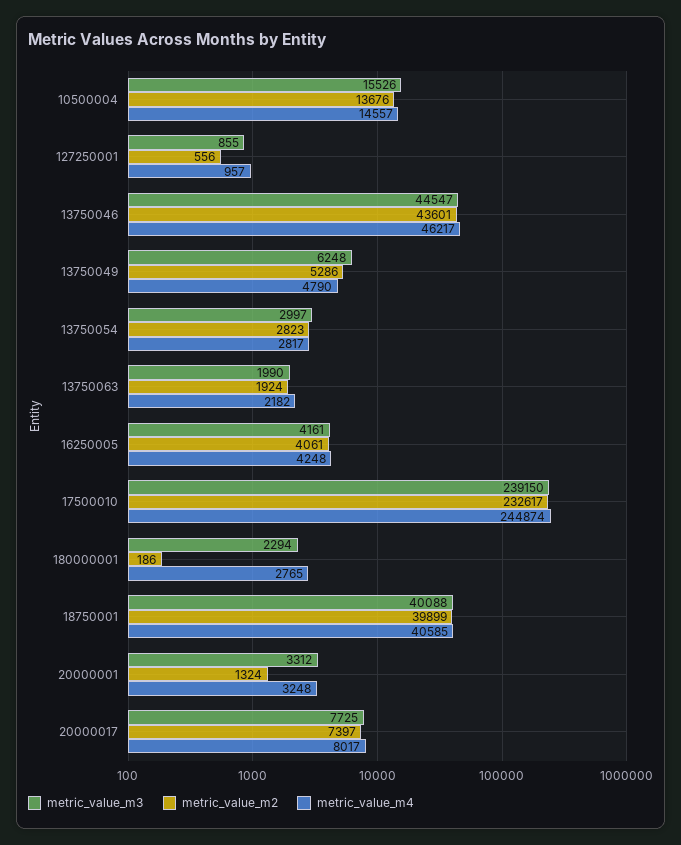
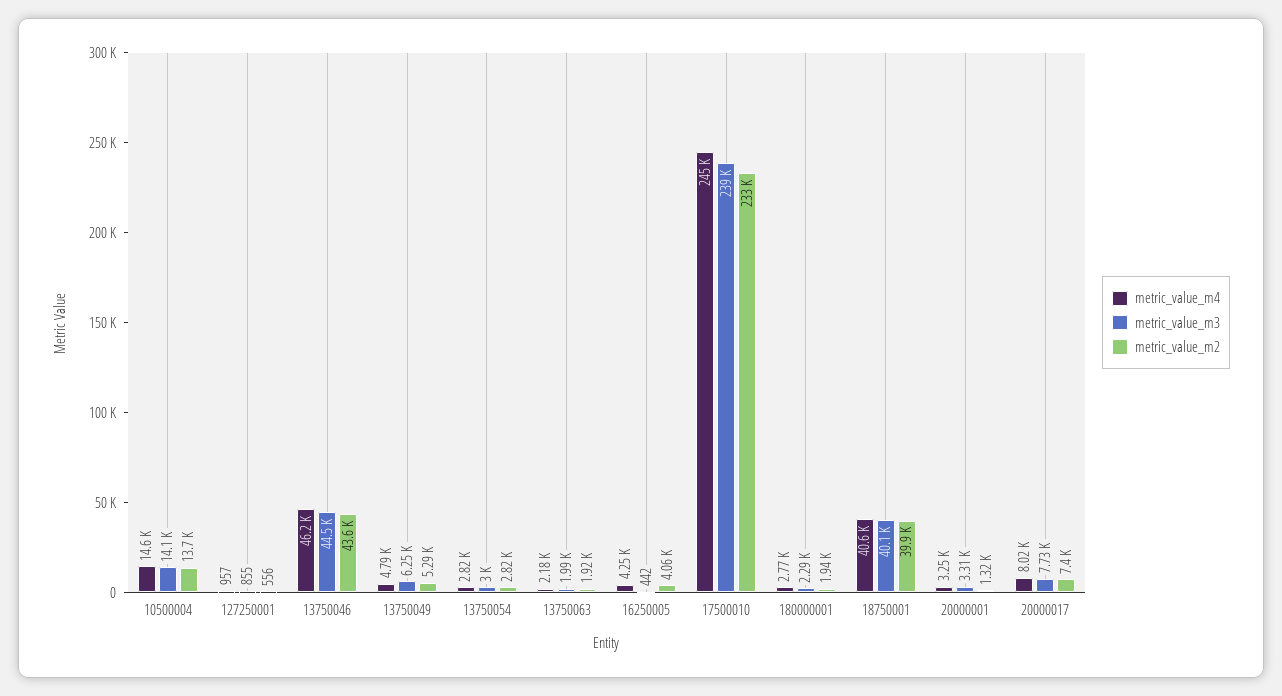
metric_value_m3, 10500004: 15526 -> 14100
metric_value_m3, 16250005: 4161 -> 442
metric_value_m2, 180000001: 186 -> 1940

